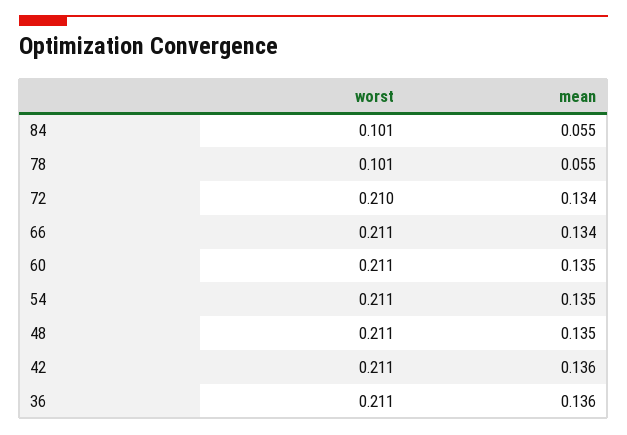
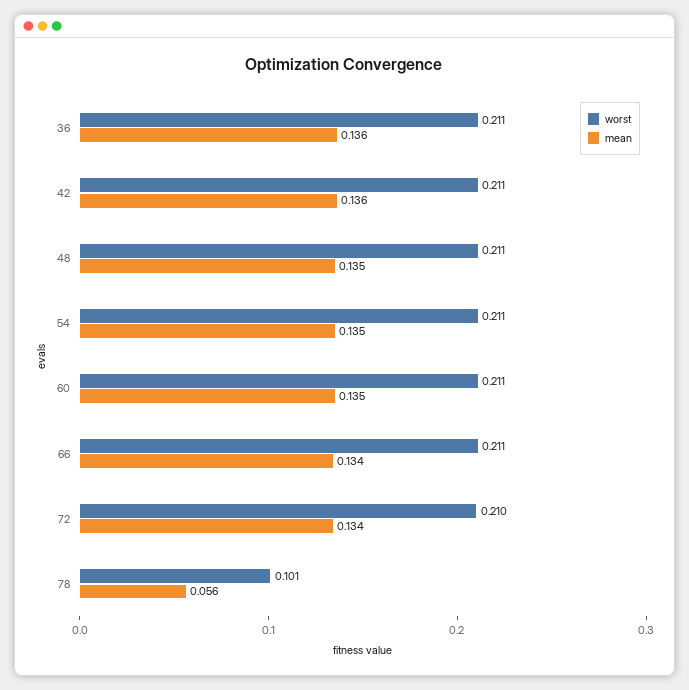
worst, 84: 0.101 -> none
mean, 84: 0.055 -> none
mean, 78: 0.055 -> 0.056

